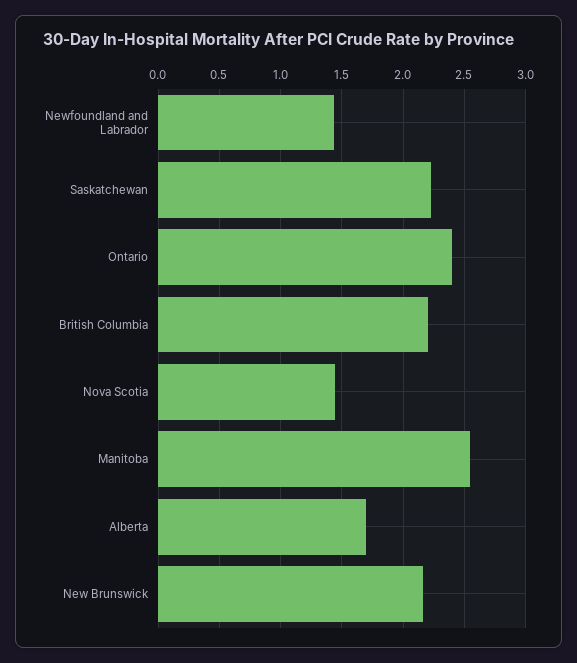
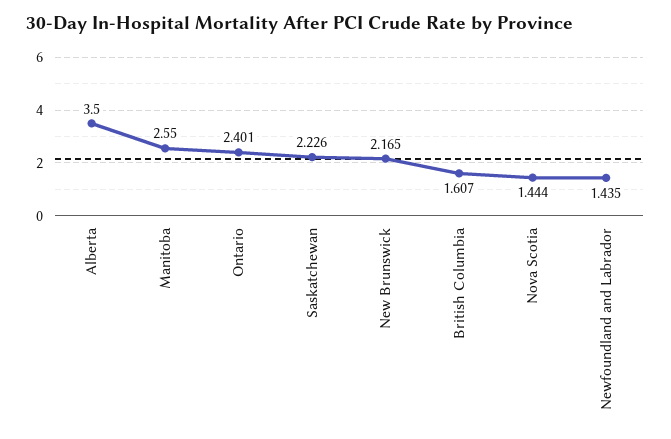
British Columbia: 2.2 -> 1.607
Alberta: 1.7 -> 3.5

